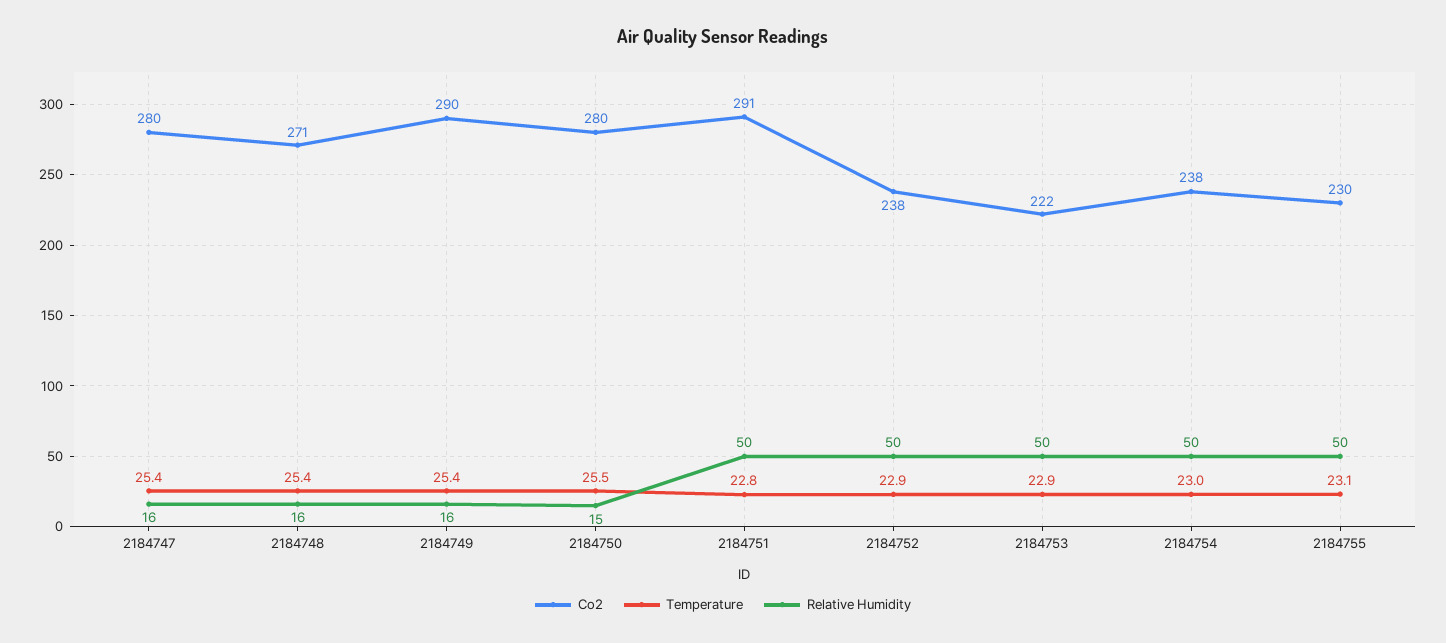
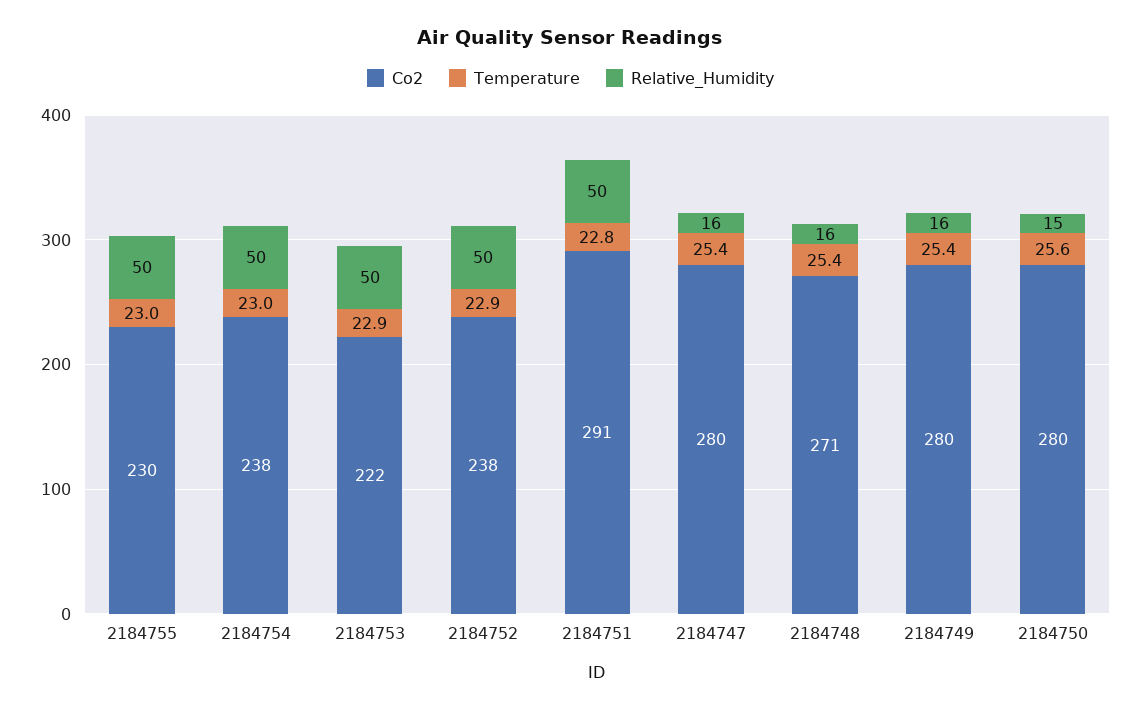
Co2, 2184749: 290 -> 280
Temperature, 2184750: 25.5 -> 25.6
Temperature, 2184755: 23.1 -> 23

